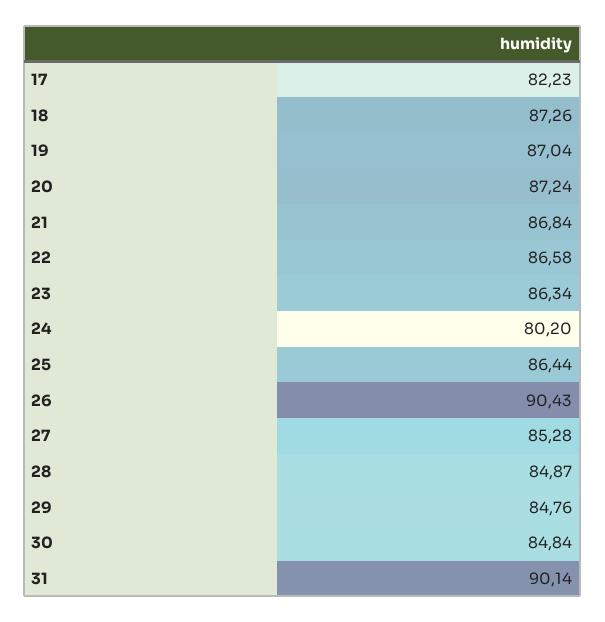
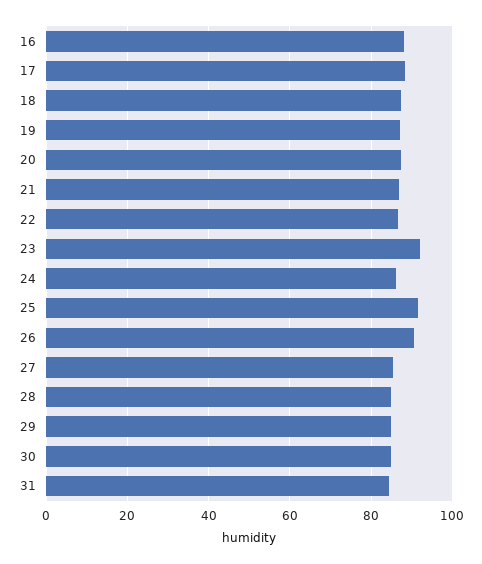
17: 82.23 -> 88
23: 86.34 -> 92
24: 80.2 -> 86
25: 86.44 -> 92
31: 90.14 -> 84
16: none -> 88

